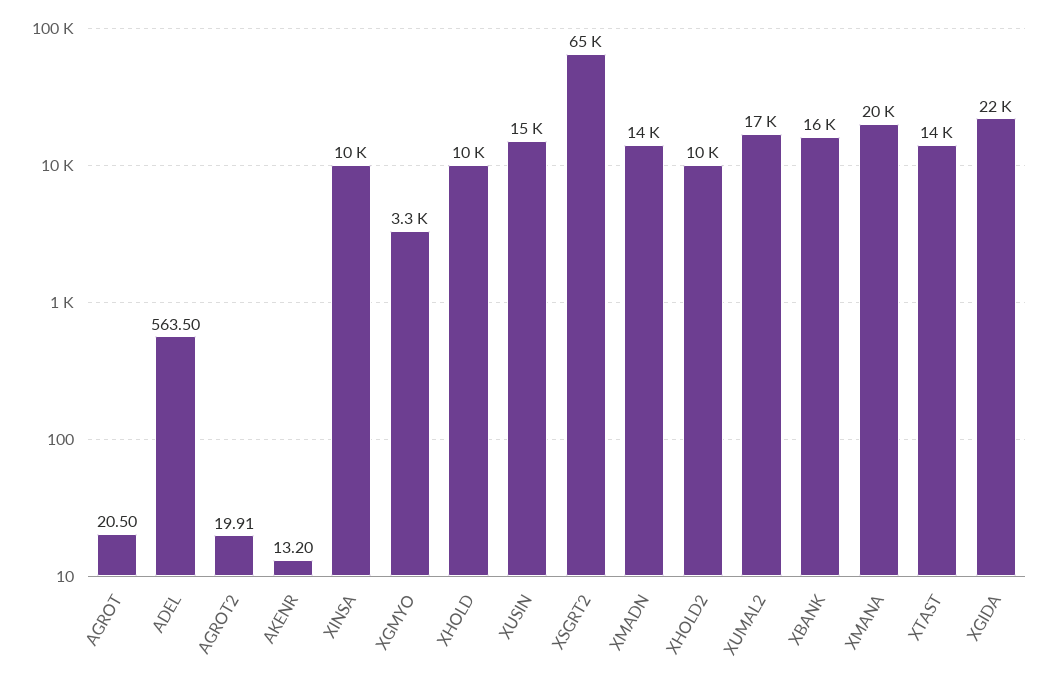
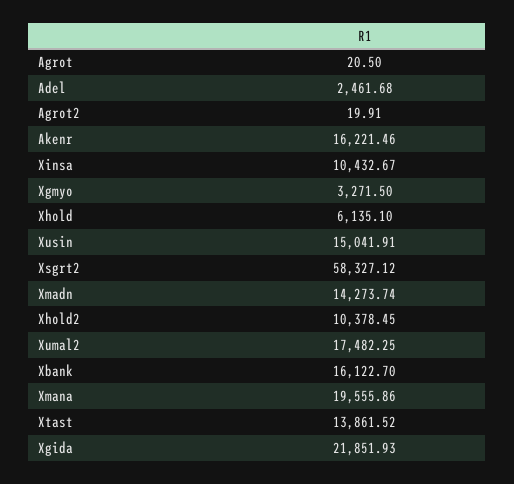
ADEL: 563.5 -> 2461.68
AKENR: 13.2 -> 16221.46
XHOLD: 10000 -> 6135.1
XSGRT2: 65000 -> 58327.12

